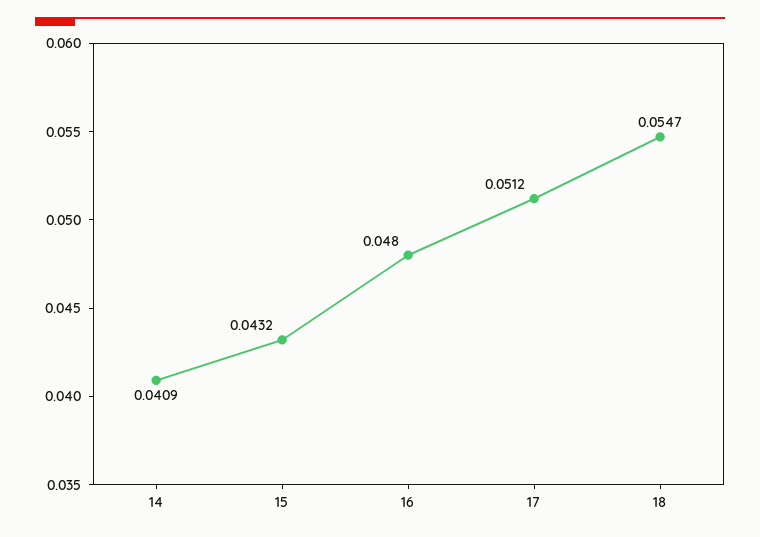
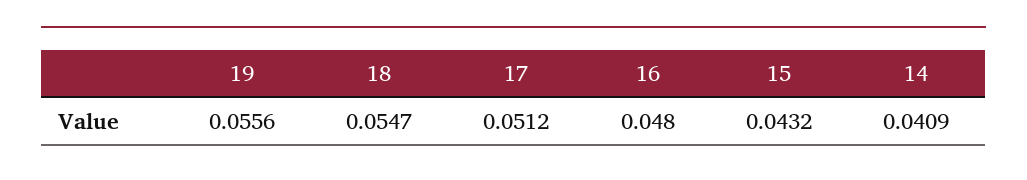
19: none -> 0.0556

